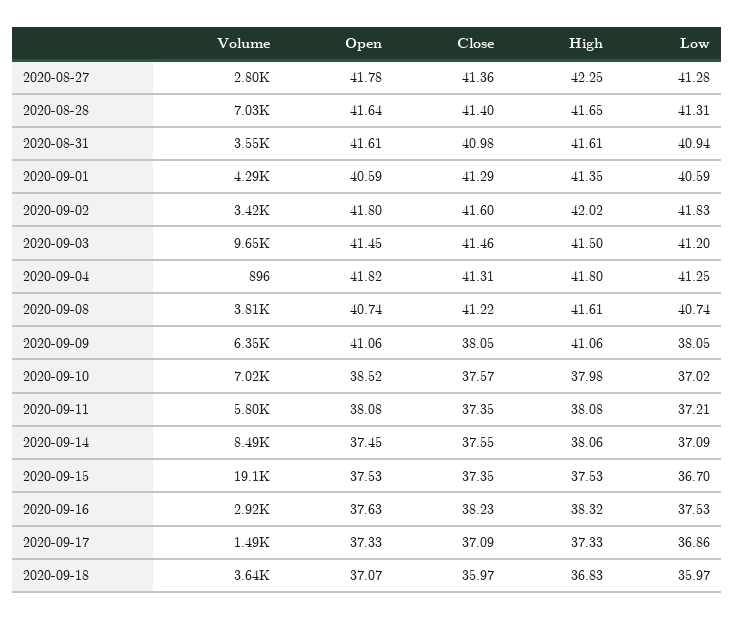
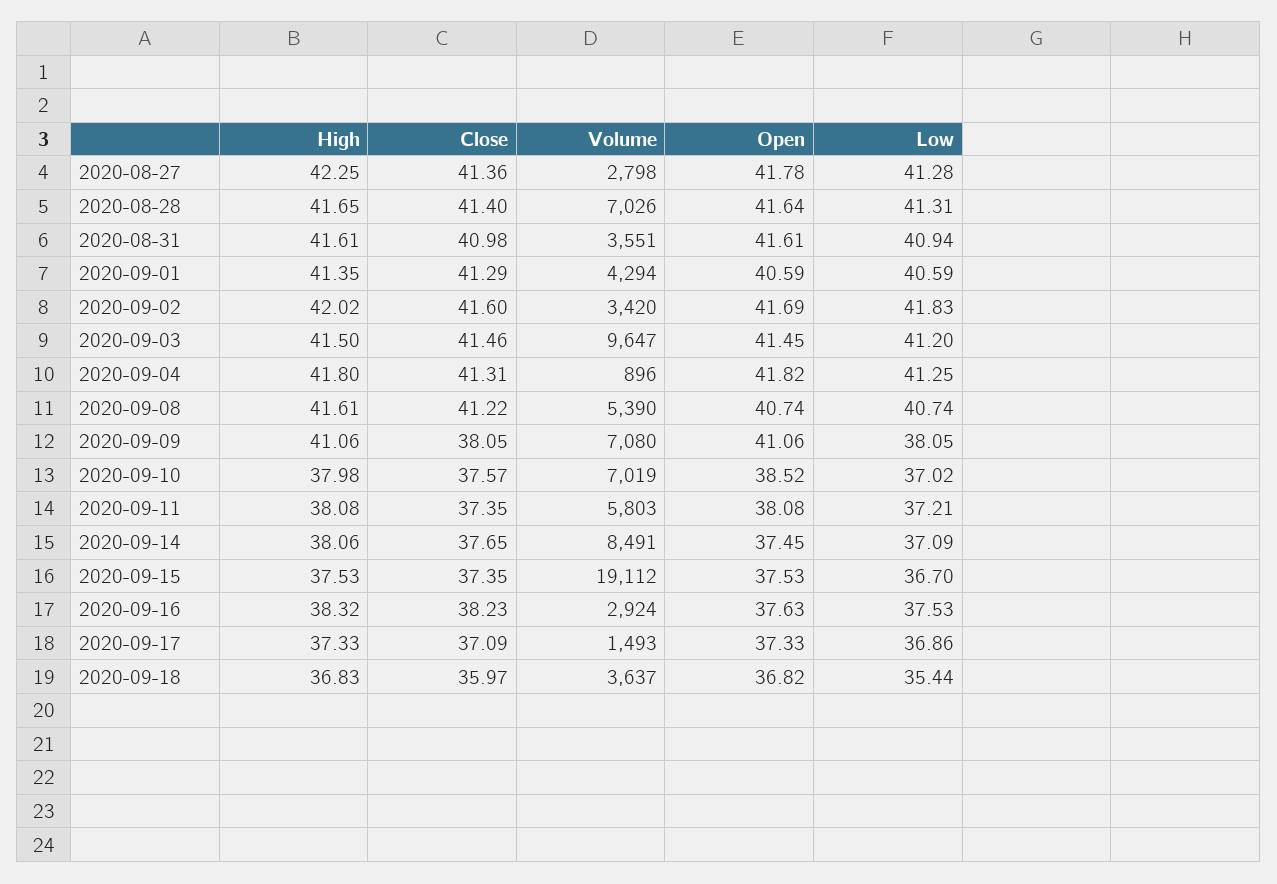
Open, 2020-09-02: 41.8 -> 41.69
Volume, 2020-09-08: 3810 -> 5390
Volume, 2020-09-09: 6350 -> 7080
Close, 2020-09-14: 37.55 -> 37.65
Open, 2020-09-18: 37.07 -> 36.82
Low, 2020-09-18: 35.97 -> 35.44

